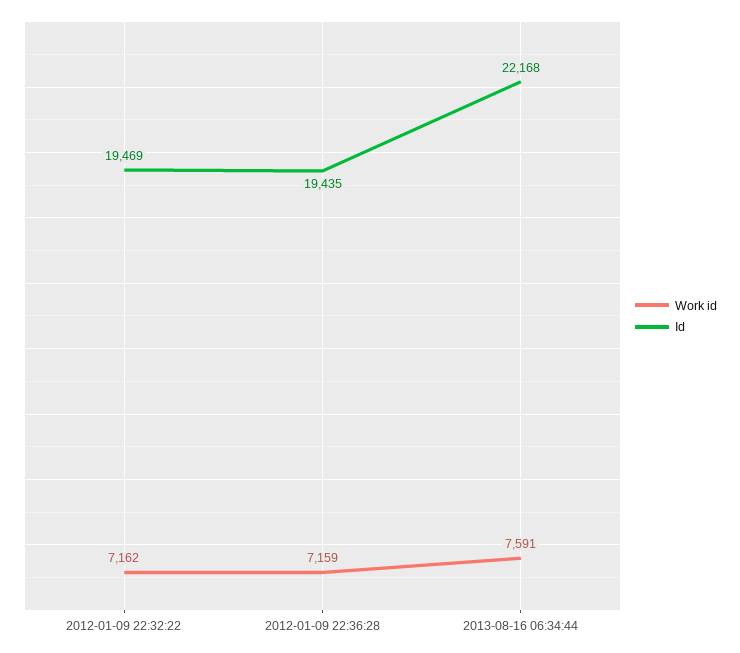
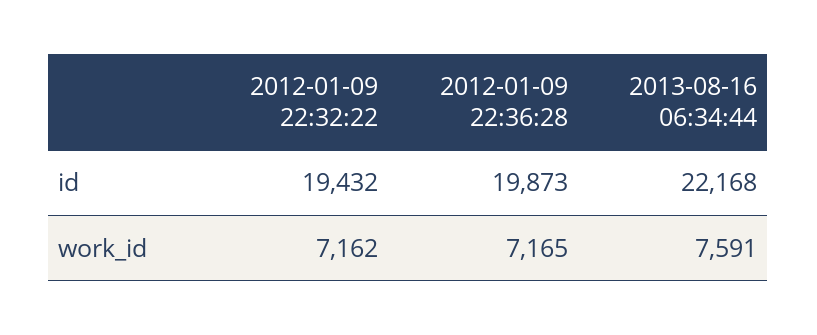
Id, 2012-01-09 22:32:22: 19469 -> 19432
Work id, 2012-01-09 22:36:28: 7159 -> 7165
Id, 2012-01-09 22:36:28: 19435 -> 19873

